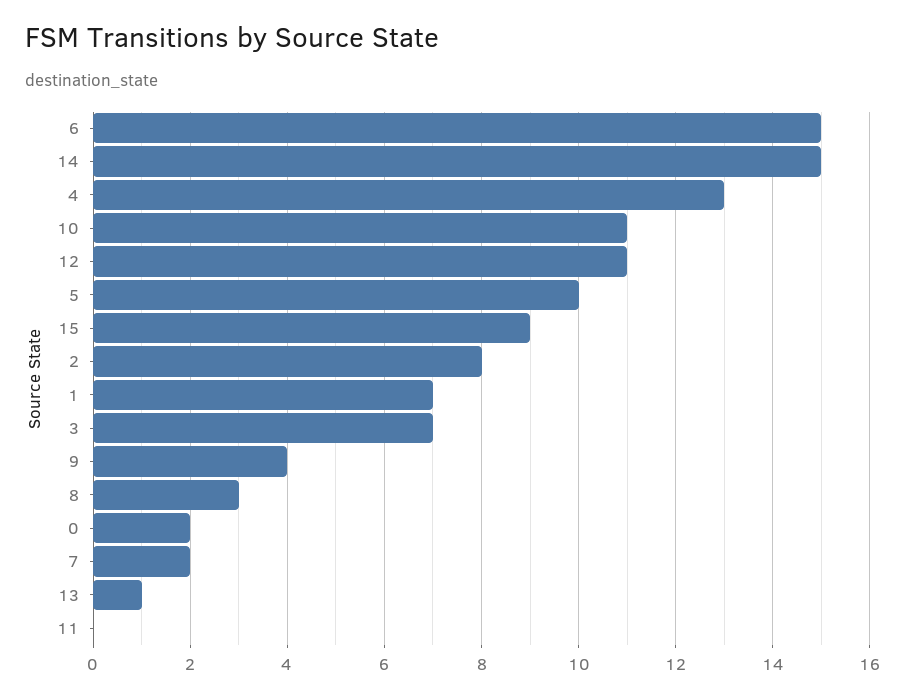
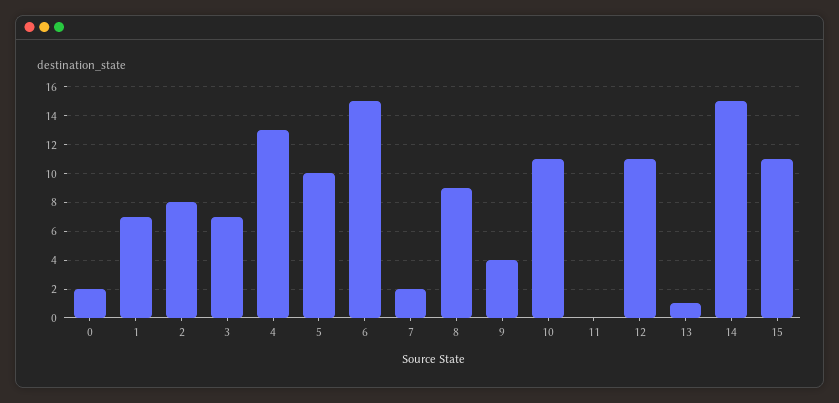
15: 9 -> 11
8: 3 -> 9

